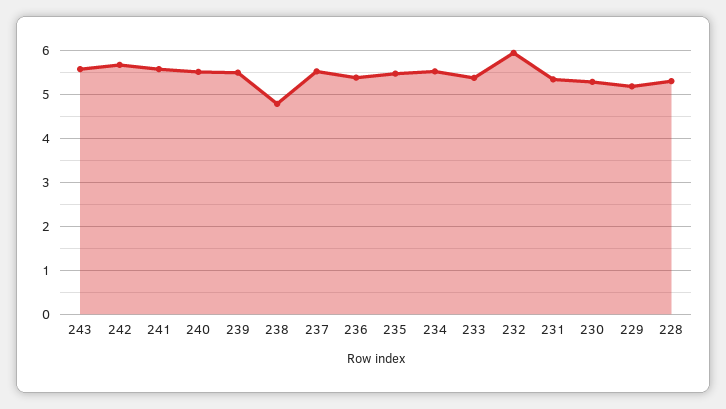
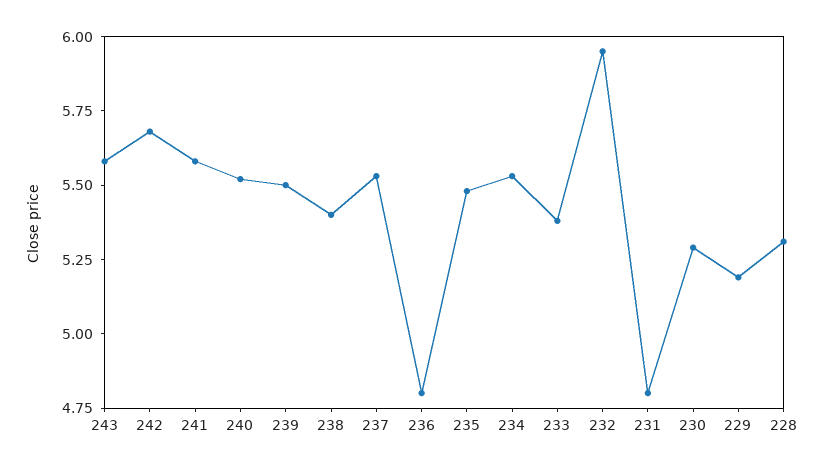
238: 4.8 -> 5.4
236: 5.4 -> 4.8
231: 5.4 -> 4.8

